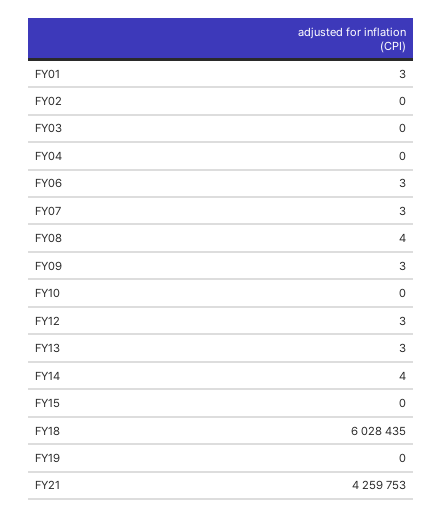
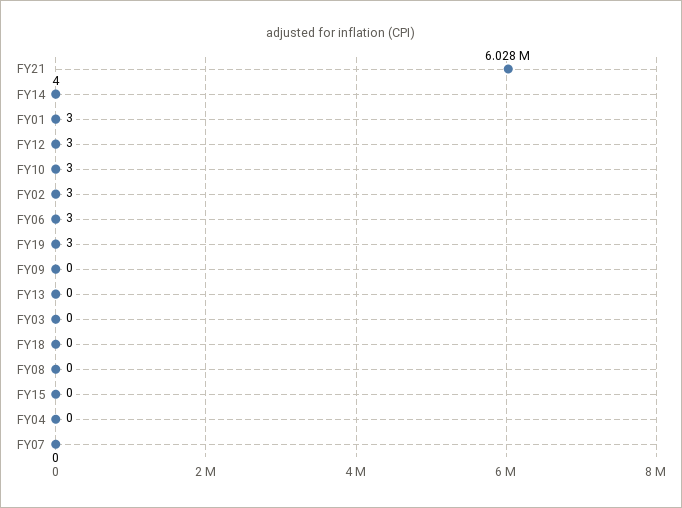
FY02: 0 -> 3
FY07: 3 -> 0
FY08: 4 -> 0
FY09: 3 -> 0
FY10: 0 -> 3
FY13: 3 -> 0
FY18: 6028435 -> 0
FY19: 0 -> 3
FY21: 4259753 -> 6028000

